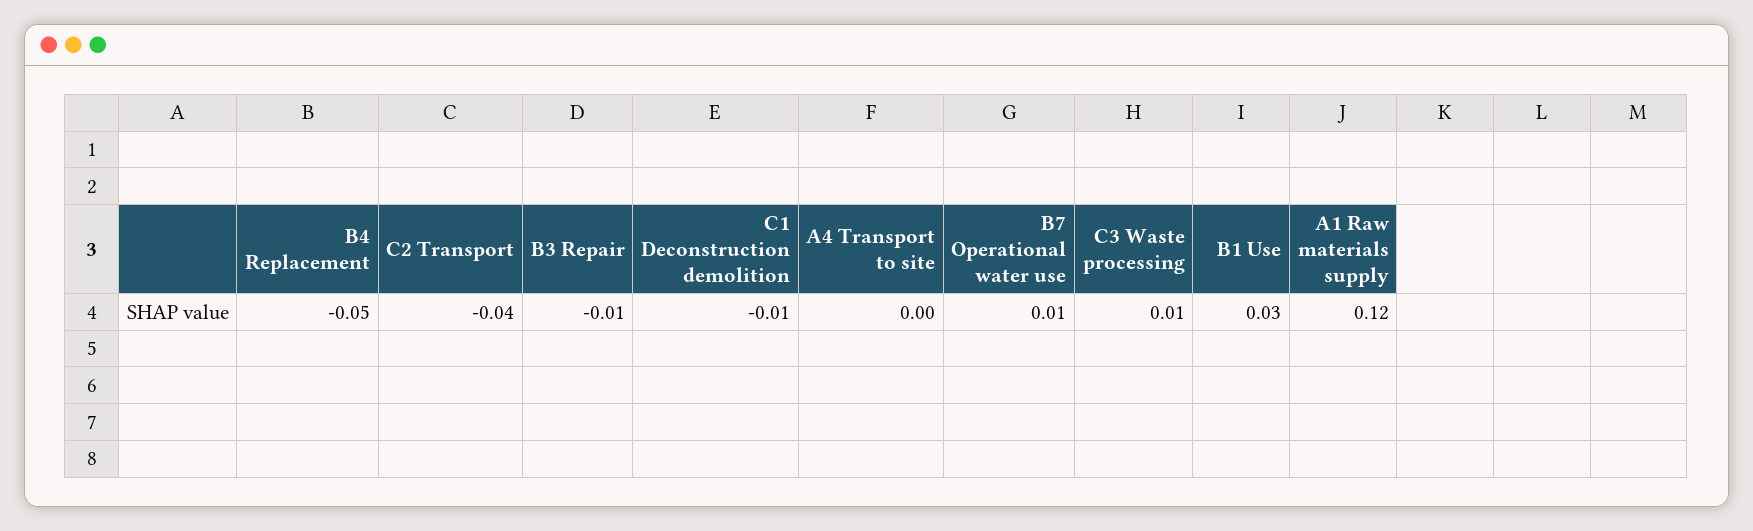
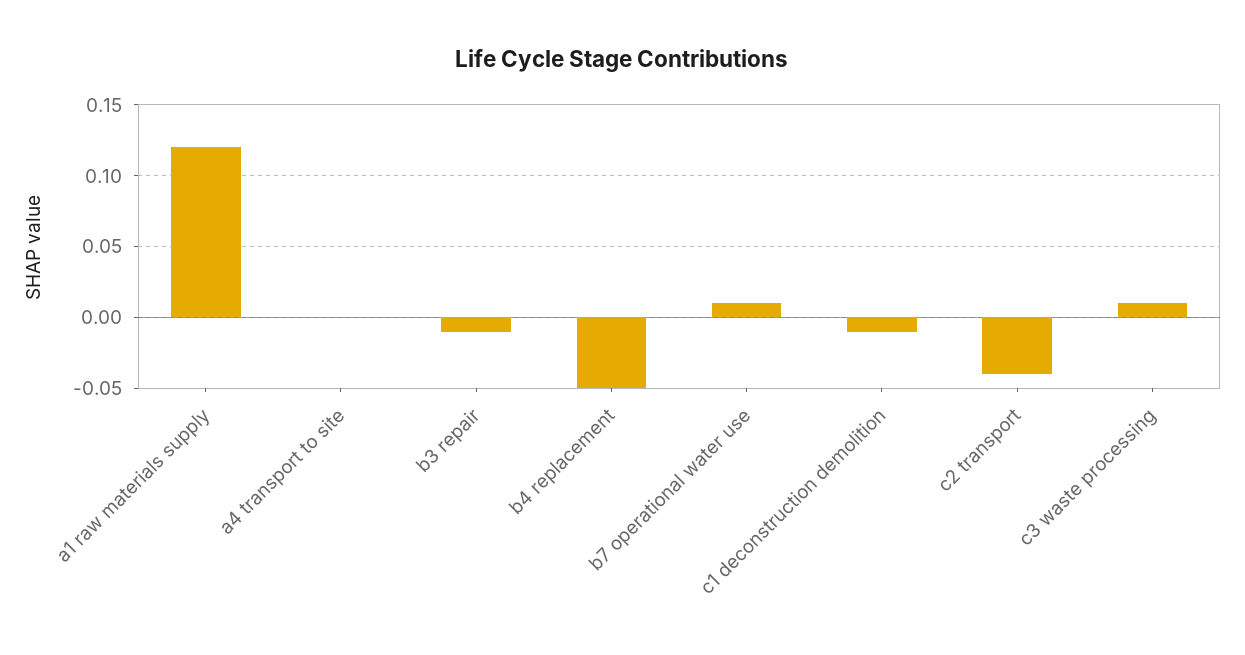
B1 Use: 0.03 -> none

